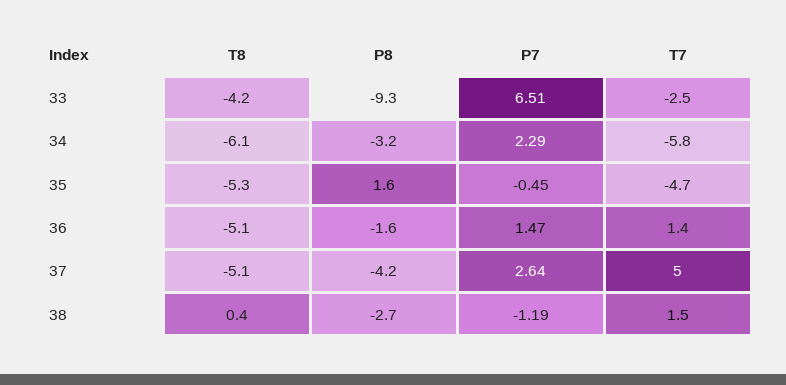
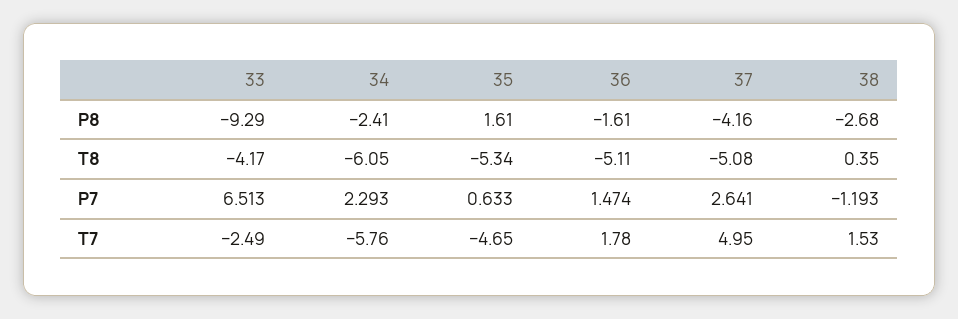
P8, 34: -3.2 -> -2.41
P7, 35: -0.45 -> 0.633
T7, 36: 1.4 -> 1.78

